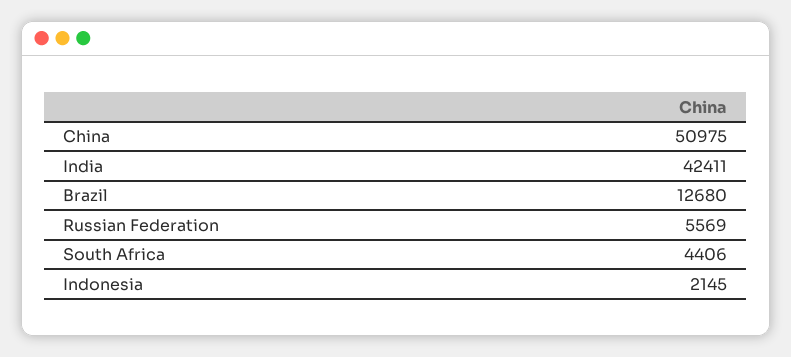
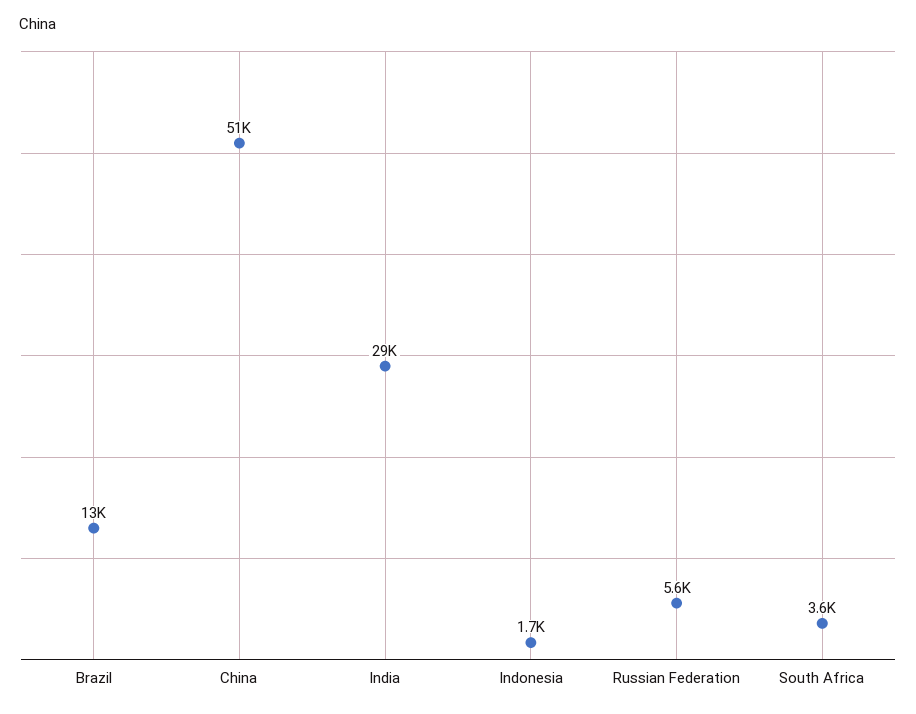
India: 42411 -> 29000
South Africa: 4406 -> 3600
Indonesia: 2145 -> 1700

